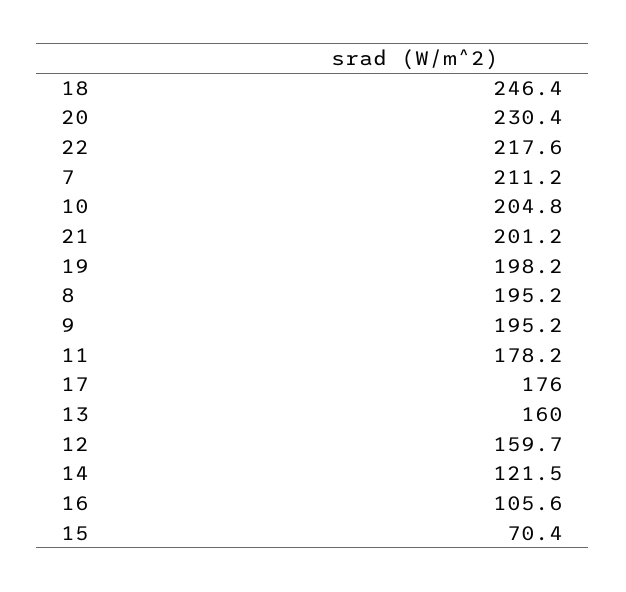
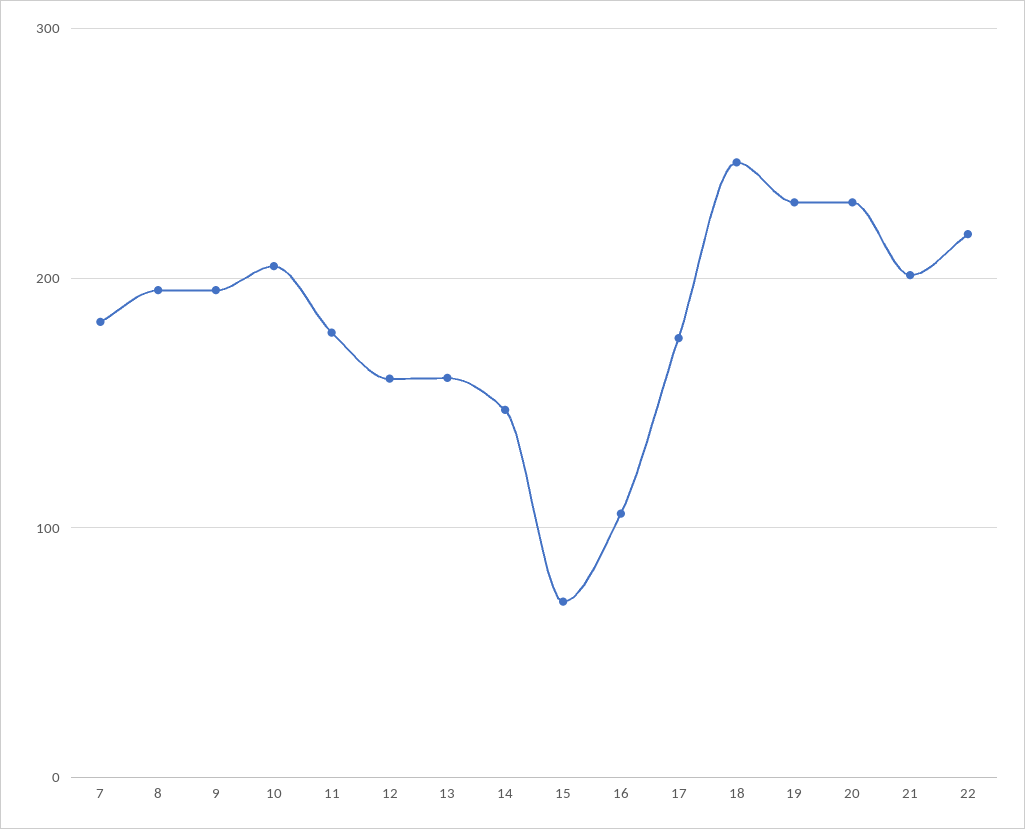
7: 211.2 -> 180
19: 198.2 -> 230
14: 121.5 -> 150

